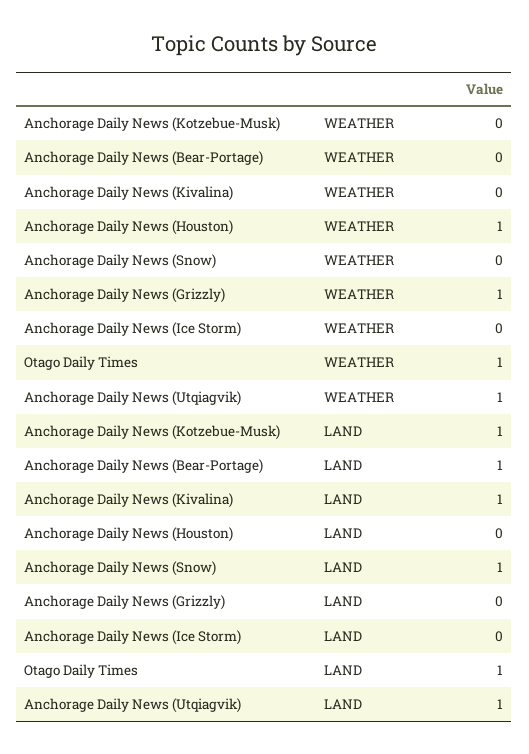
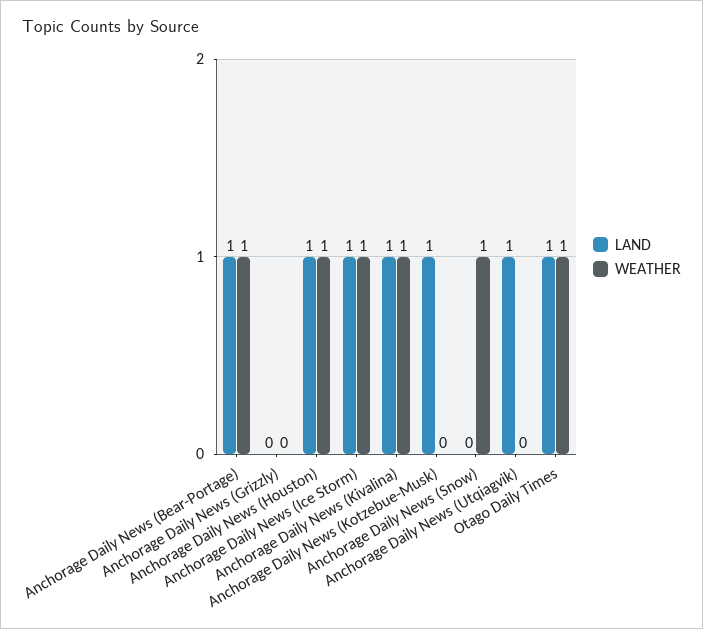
WEATHER, Anchorage Daily News (Bear-Portage): 0 -> 1
WEATHER, Anchorage Daily News (Kivalina): 0 -> 1
WEATHER, Anchorage Daily News (Snow): 0 -> 1
WEATHER, Anchorage Daily News (Grizzly): 1 -> 0
WEATHER, Anchorage Daily News (Ice Storm): 0 -> 1
WEATHER, Anchorage Daily News (Utqiagvik): 1 -> 0
LAND, Anchorage Daily News (Houston): 0 -> 1
LAND, Anchorage Daily News (Snow): 1 -> 0
LAND, Anchorage Daily News (Ice Storm): 0 -> 1

